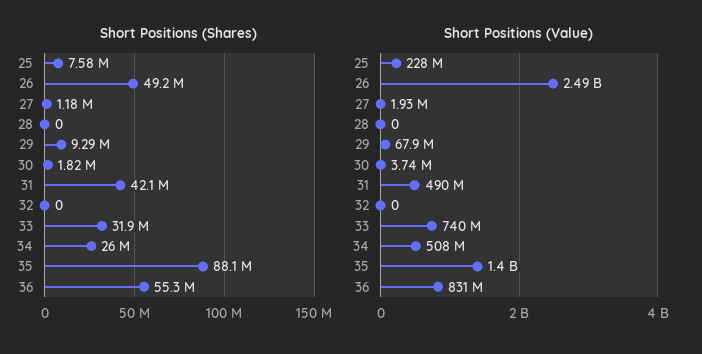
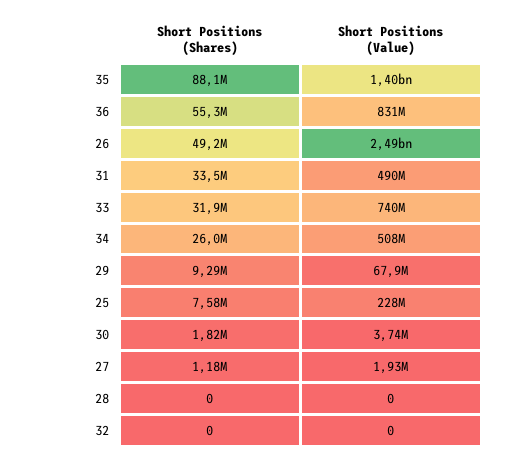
Short Positions (Shares), 31: 42100000 -> 33500000

